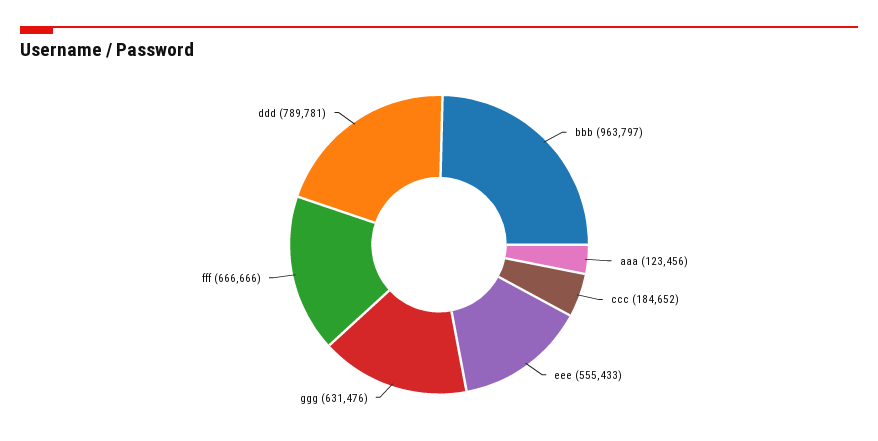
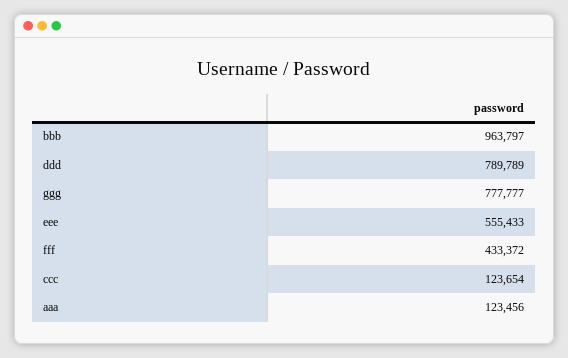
ccc: 184652 -> 123654
ggg: 631476 -> 777777
fff: 666666 -> 433372
ddd: 789781 -> 789789

